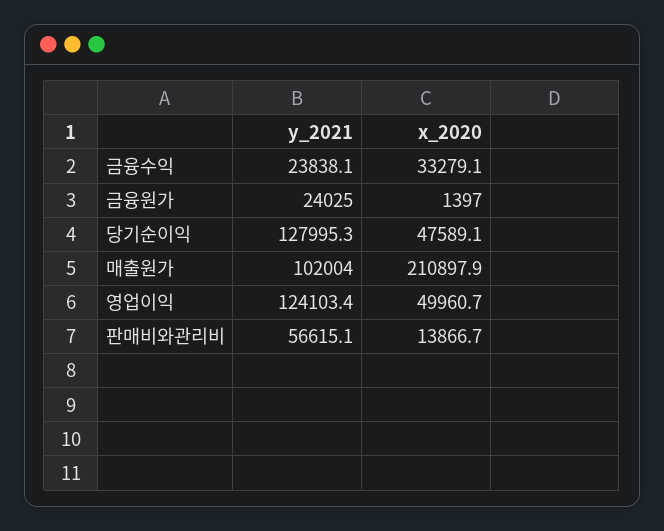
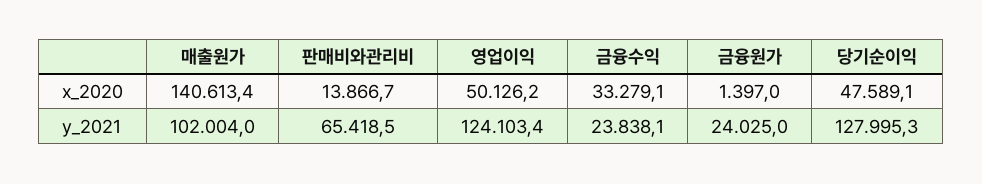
x_2020, 매출원가: 210897.9 -> 140613.4
x_2020, 영업이익: 49960.7 -> 50126.2
y_2021, 판매비와관리비: 56615.1 -> 65418.5

